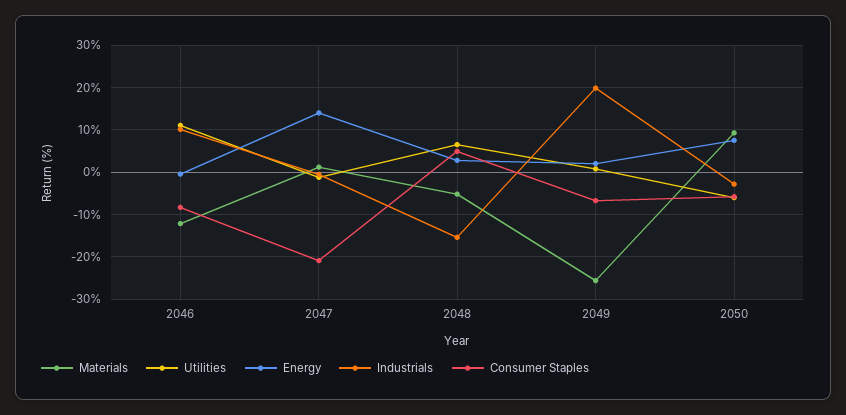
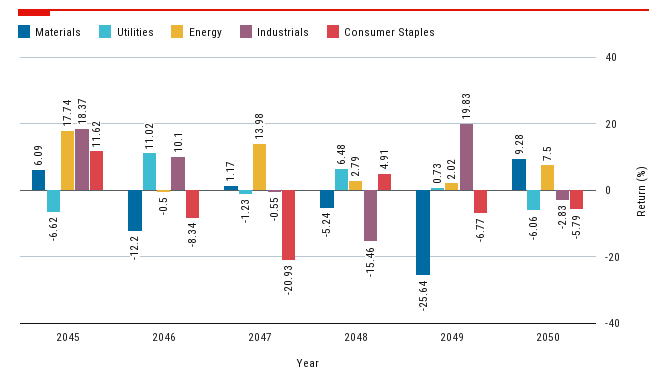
Materials, 2045: none -> 6.09
Utilities, 2045: none -> -6.62
Energy, 2045: none -> 17.74
Industrials, 2045: none -> 18.37
Consumer Staples, 2045: none -> 11.62

